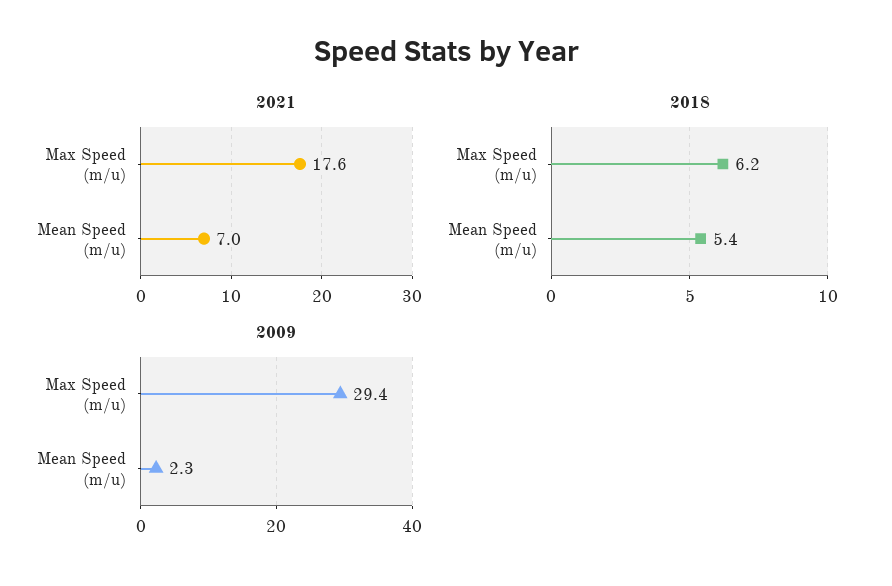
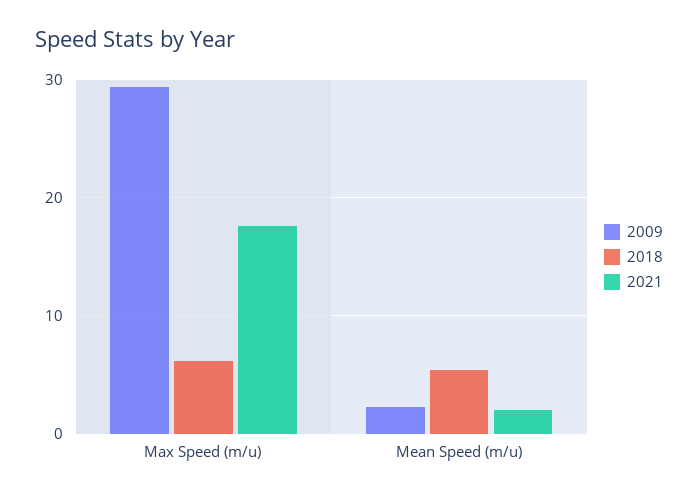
2021, Mean Speed (m/u): 7 -> 2

